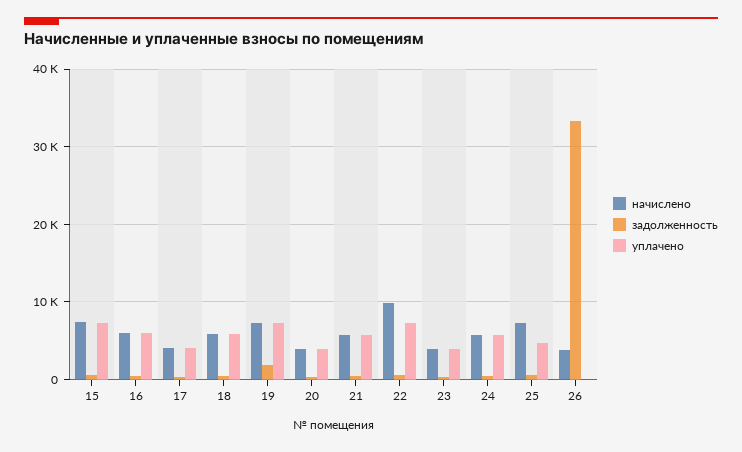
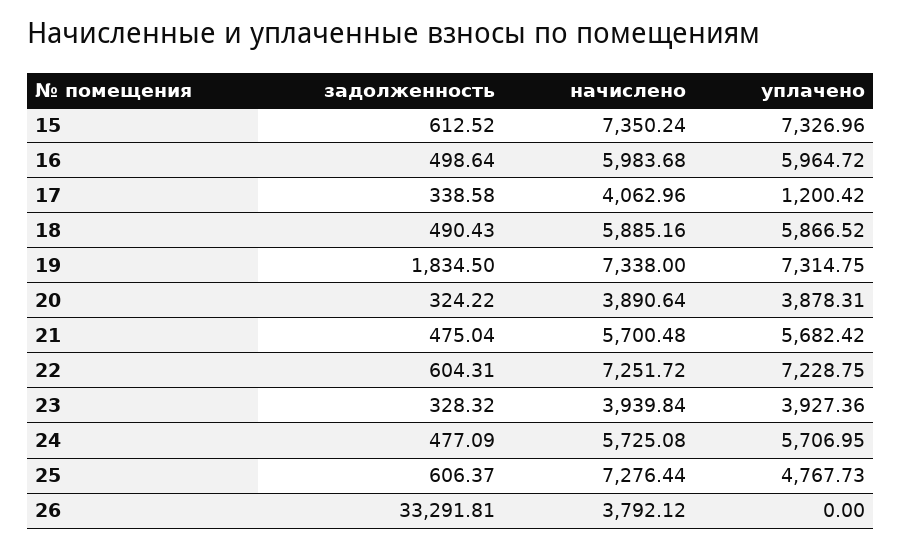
уплачено, 17: 4000 -> 1200.42
начислено, 22: 10000 -> 7251.72

